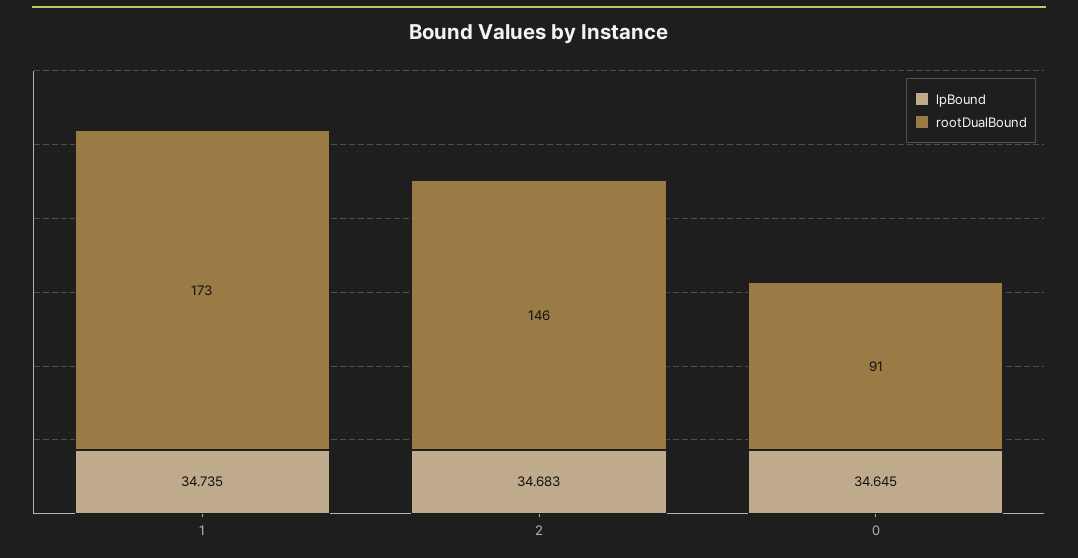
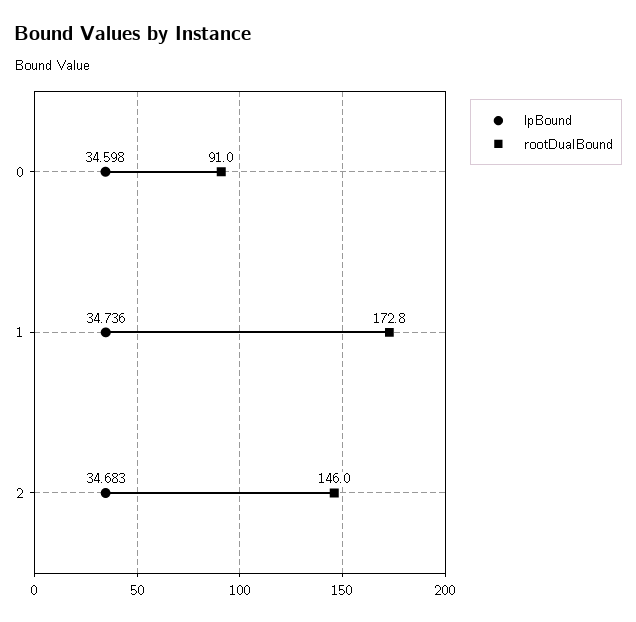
lpBound, 1: 34.735 -> 34.736
rootDualBound, 1: 173 -> 172.8
lpBound, 0: 34.645 -> 34.598

